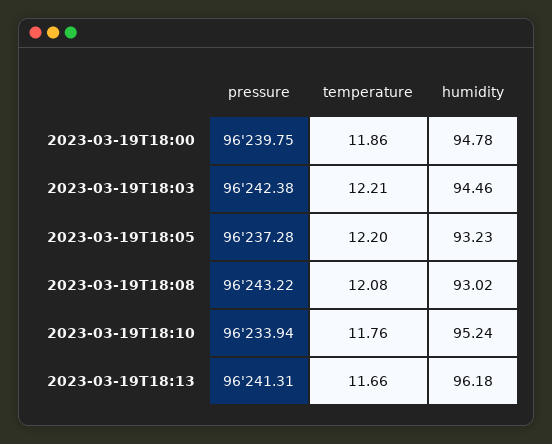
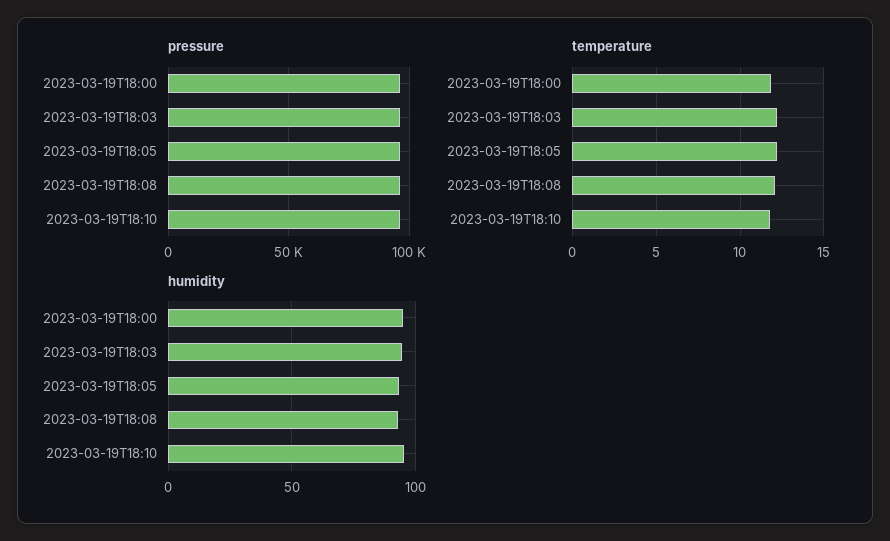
pressure, 2023-03-19T18:13: 96241.31 -> none
temperature, 2023-03-19T18:13: 11.66 -> none
humidity, 2023-03-19T18:13: 96.18 -> none

